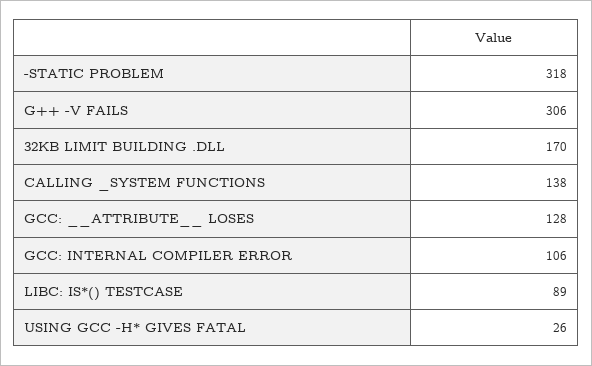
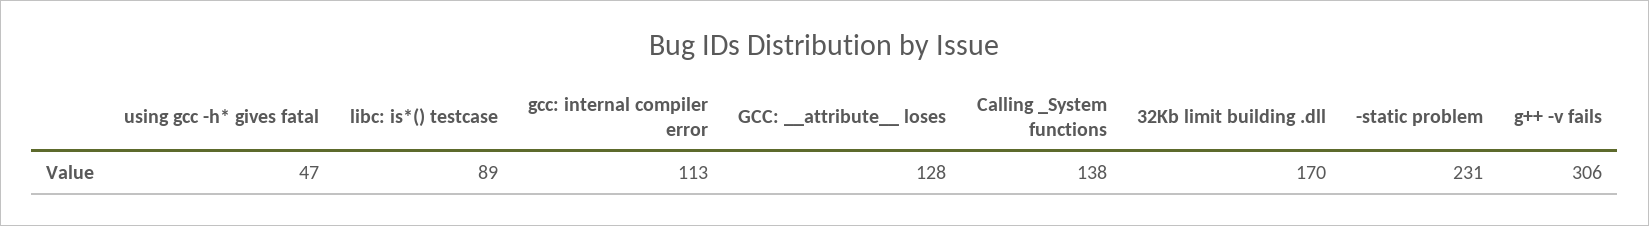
-STATIC PROBLEM: 318 -> 231
GCC: INTERNAL COMPILER ERROR: 106 -> 113
USING GCC -H* GIVES FATAL: 26 -> 47

